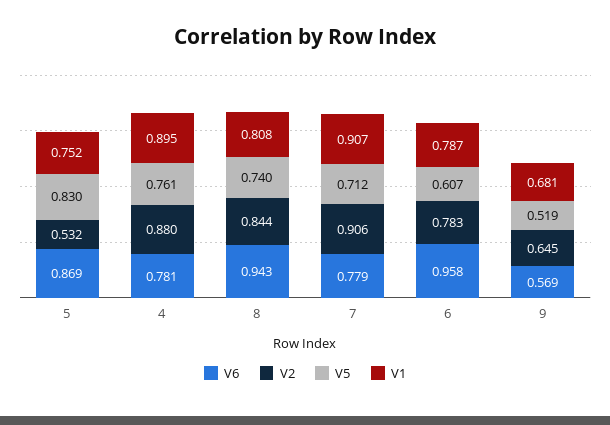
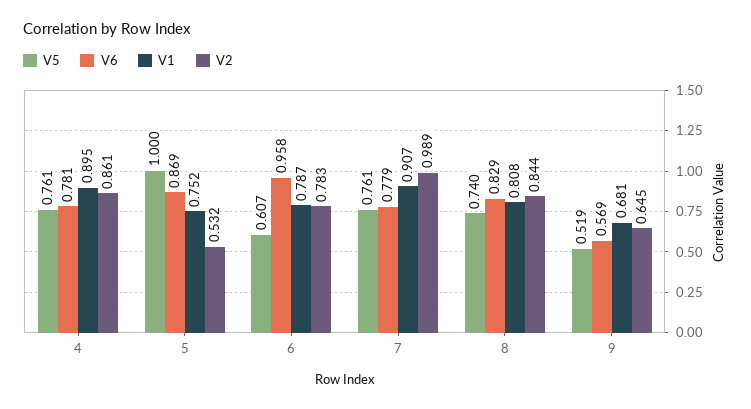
V5, 5: 0.83 -> 1
V2, 4: 0.88 -> 0.861
V6, 8: 0.943 -> 0.829
V2, 7: 0.906 -> 0.989
V5, 7: 0.712 -> 0.761

